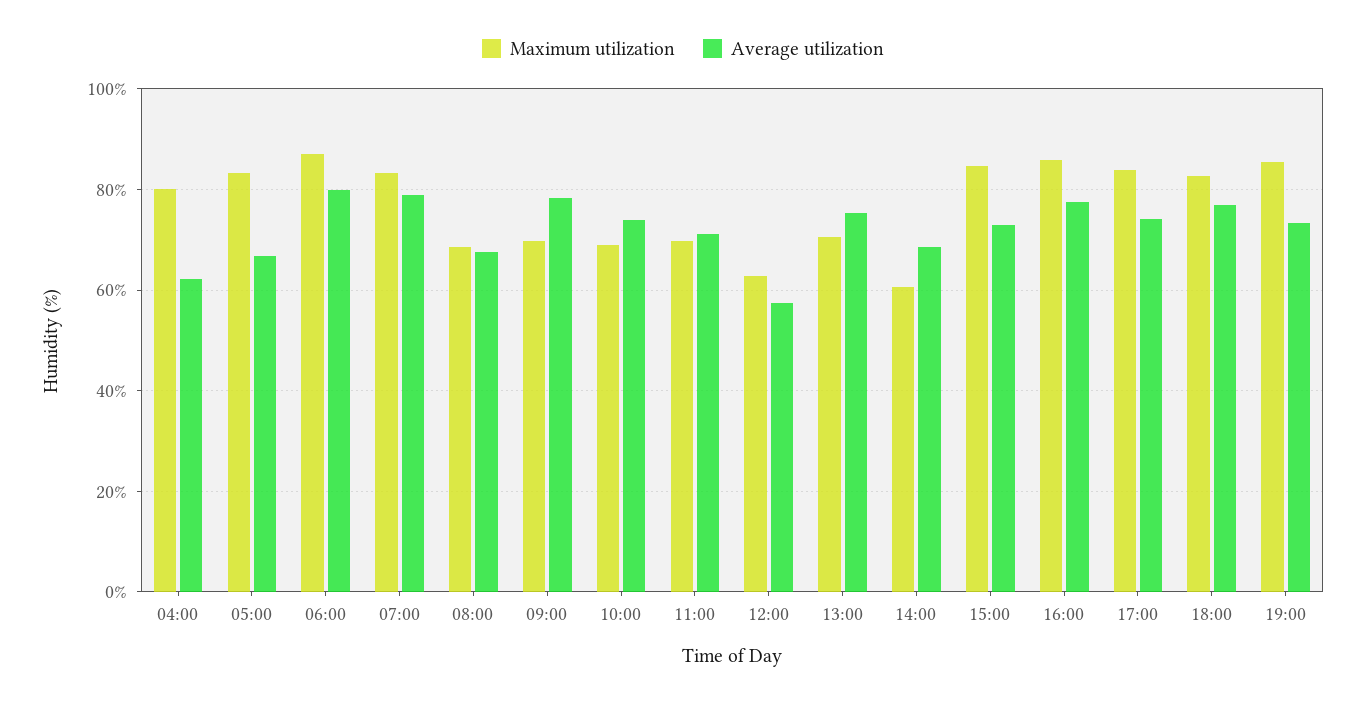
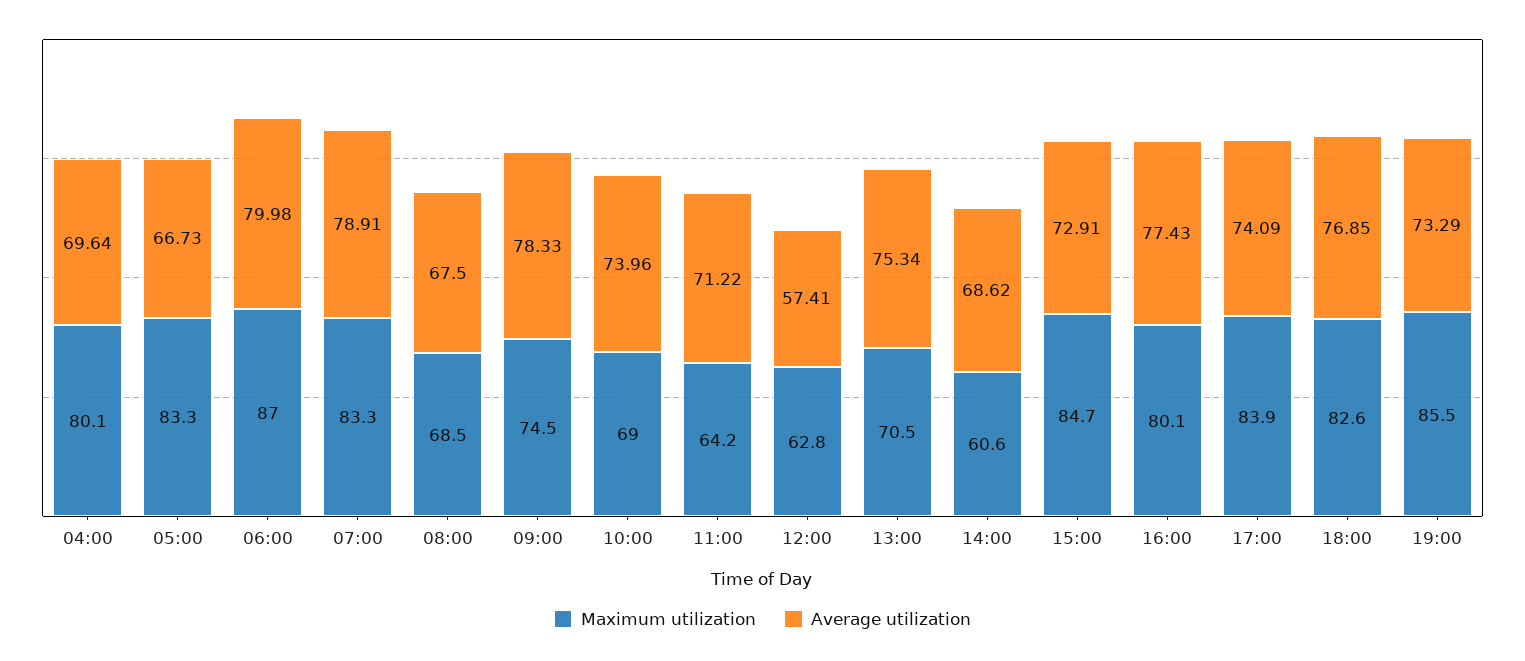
Average utilization, 04:00: 62 -> 69.64
Maximum utilization, 09:00: 70 -> 74.5
Maximum utilization, 11:00: 70 -> 64.2
Maximum utilization, 16:00: 86 -> 80.1

